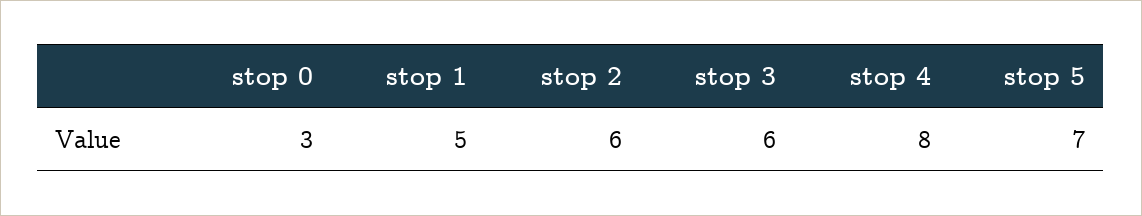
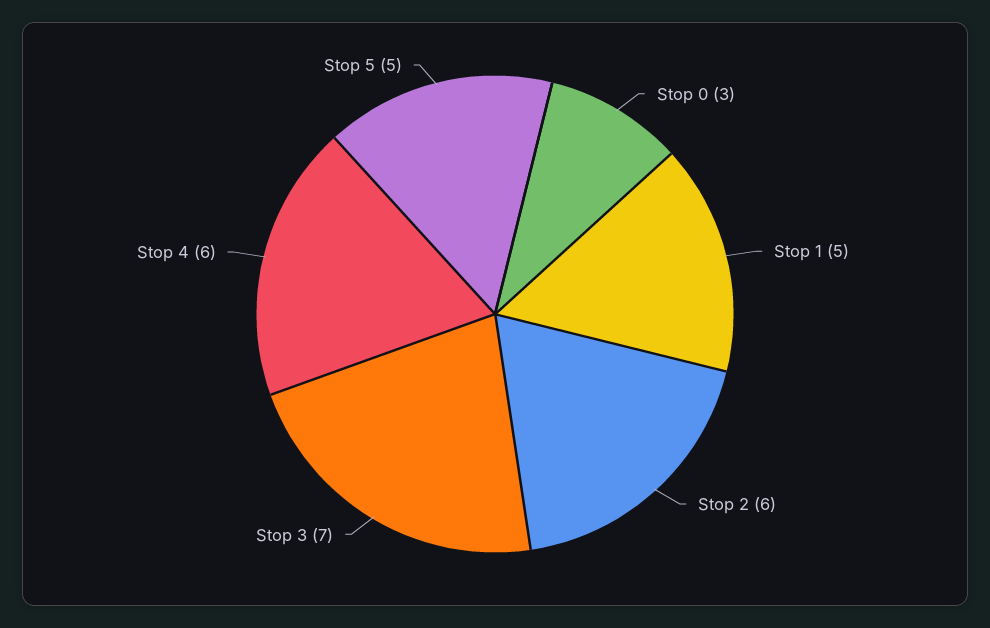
stop 3: 6 -> 7
stop 4: 8 -> 6
stop 5: 7 -> 5

